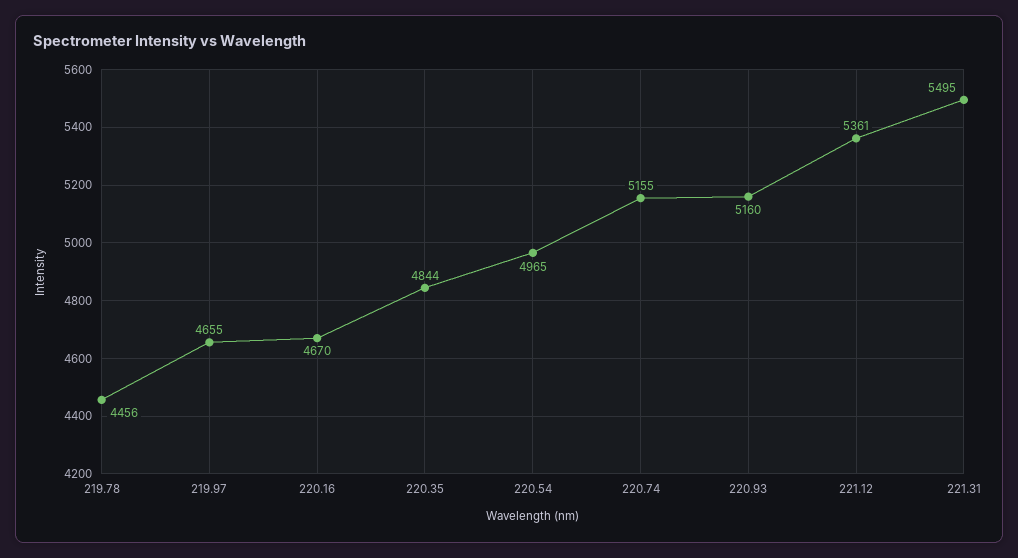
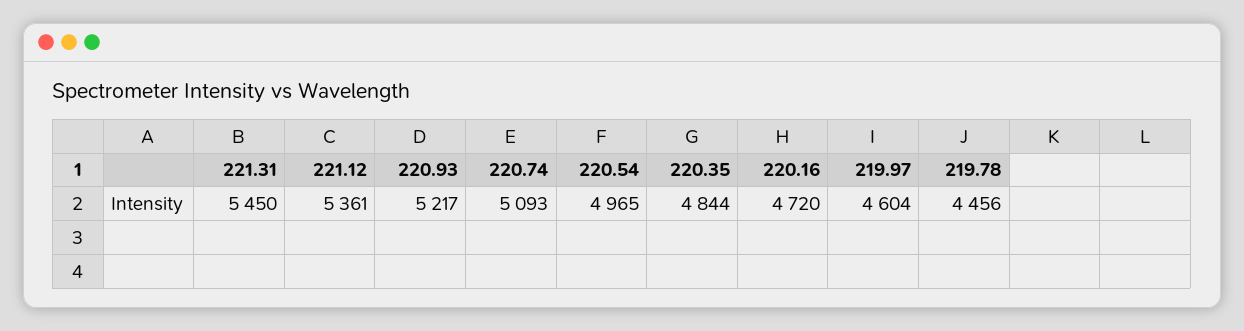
219.97: 4655 -> 4604
220.16: 4670 -> 4720
220.74: 5155 -> 5093
220.93: 5160 -> 5217
221.31: 5495 -> 5450

